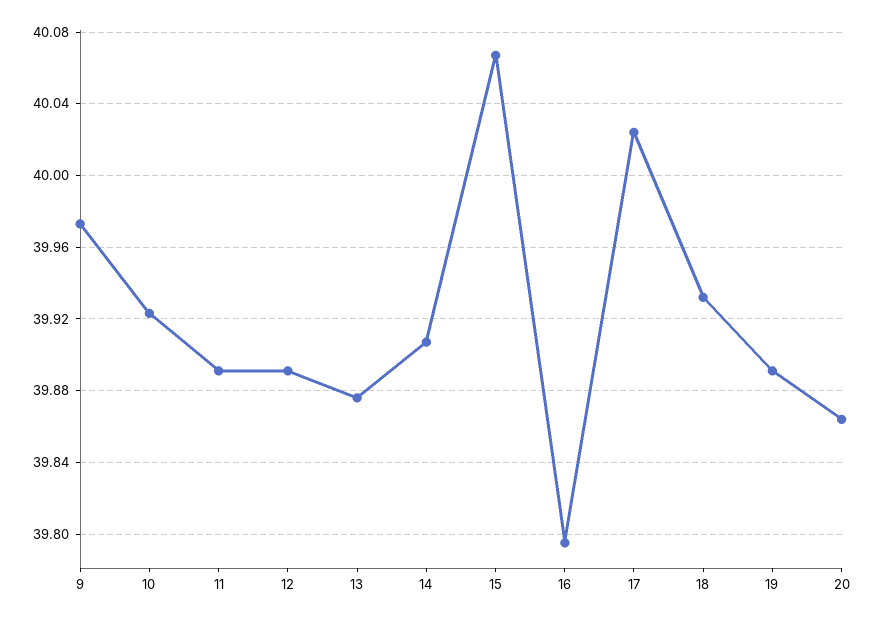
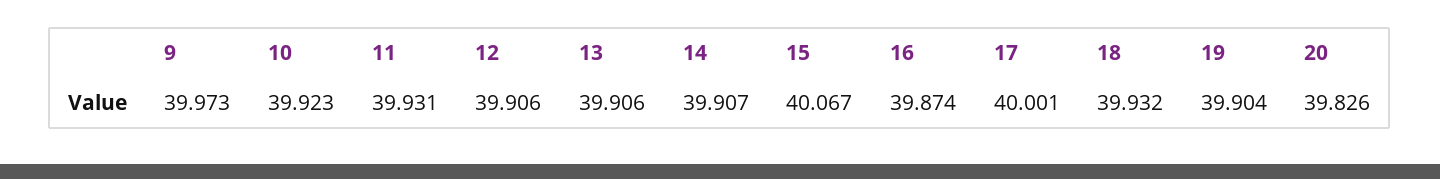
11: 39.89 -> 39.931
12: 39.89 -> 39.906
13: 39.875 -> 39.906
16: 39.795 -> 39.874
17: 40.025 -> 40.001
19: 39.89 -> 39.904
20: 39.865 -> 39.826

